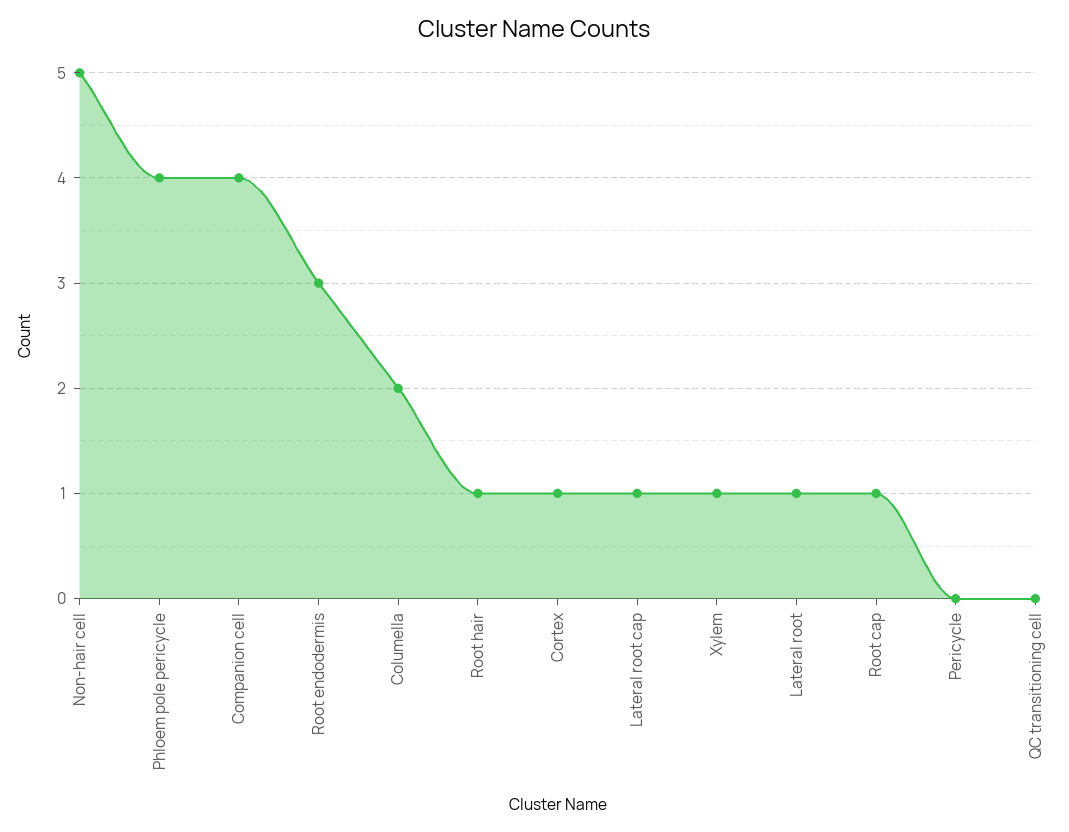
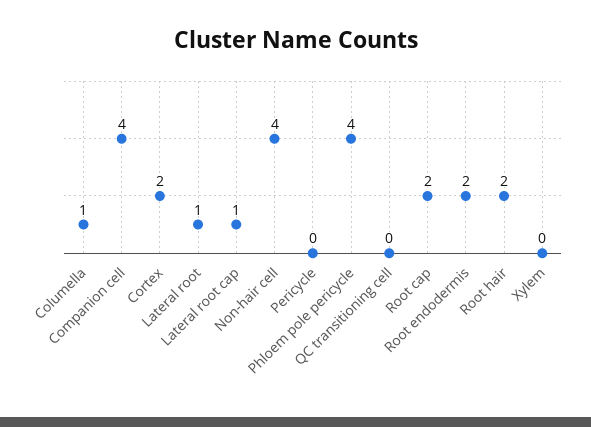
Non-hair cell: 5 -> 4
Root endodermis: 3 -> 2
Columella: 2 -> 1
Root hair: 1 -> 2
Cortex: 1 -> 2
Xylem: 1 -> 0
Root cap: 1 -> 2

